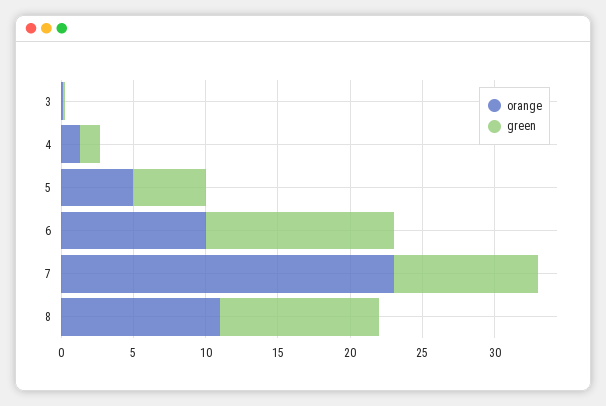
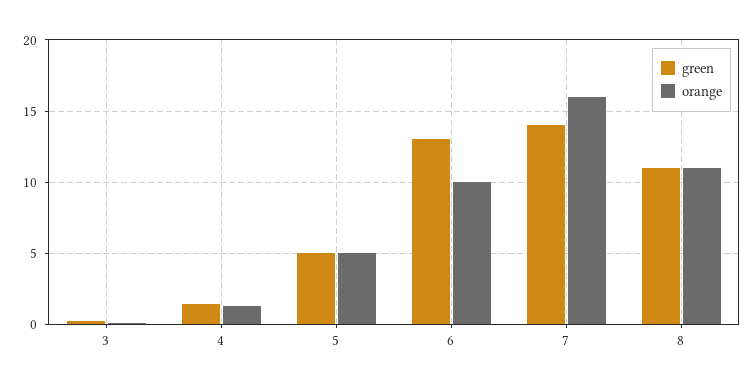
orange, 7: 23 -> 16
green, 7: 10 -> 14

